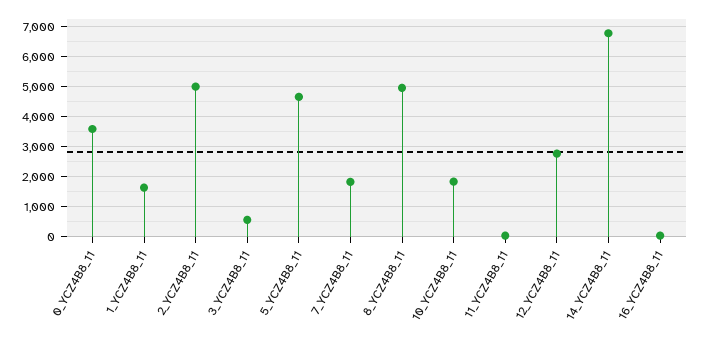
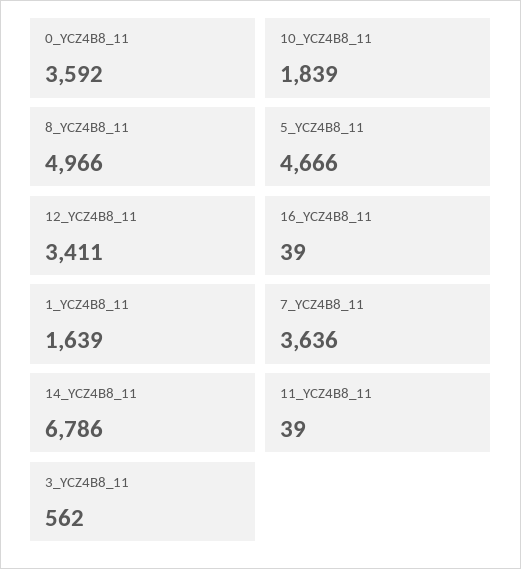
2_YCZ4B8_11: 5000 -> none
7_YCZ4B8_11: 1750 -> 3636
12_YCZ4B8_11: 2750 -> 3411

